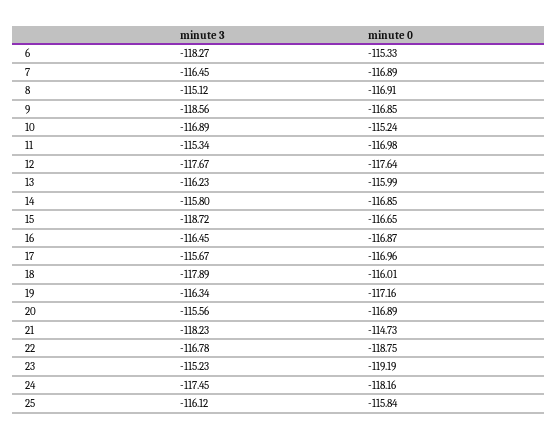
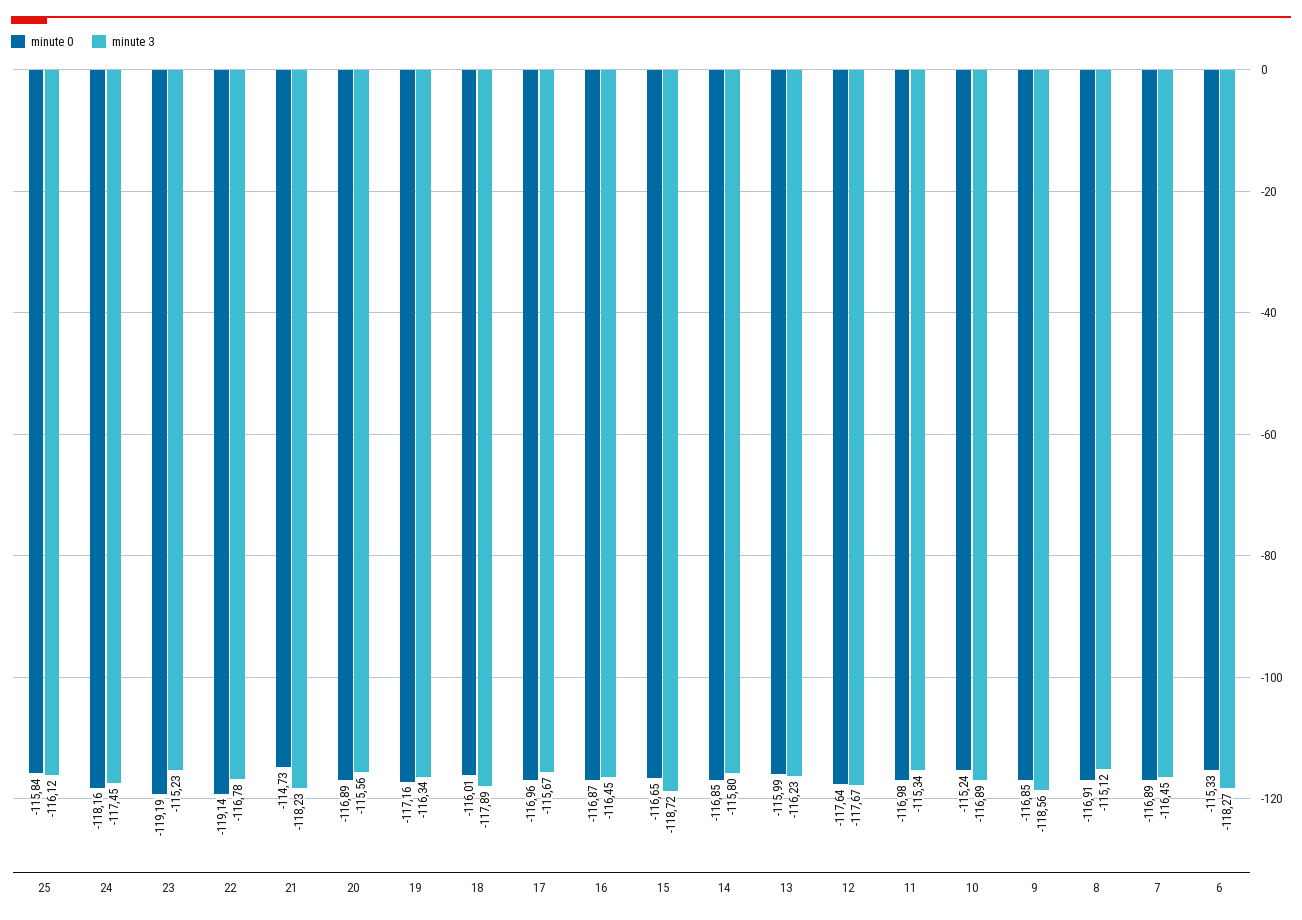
minute 0, 22: -118.75 -> -119.14

